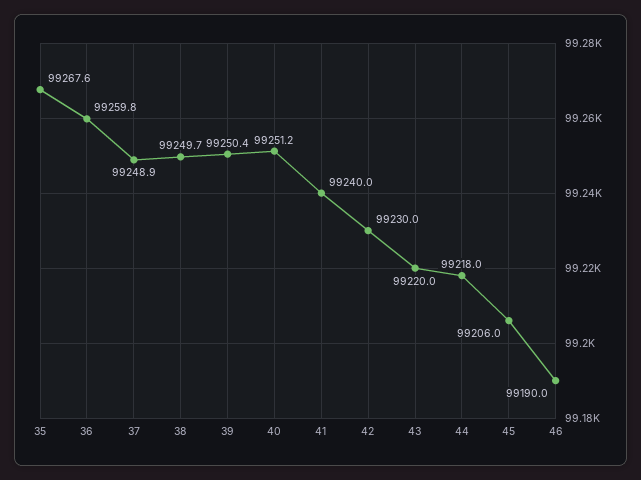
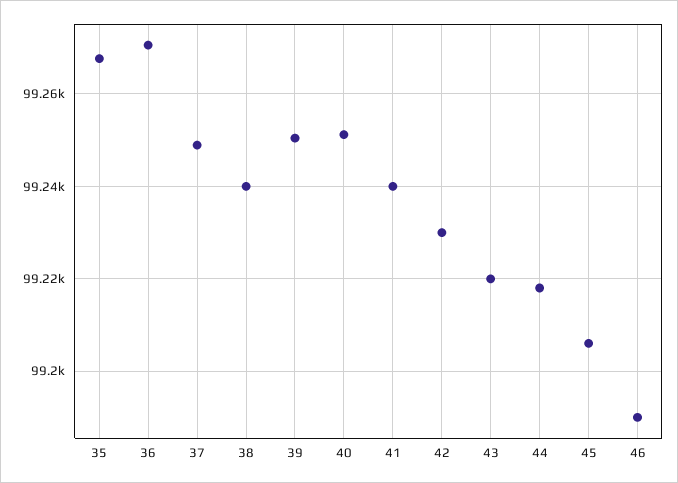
36: 99259.8 -> 99270
38: 99249.7 -> 99240

